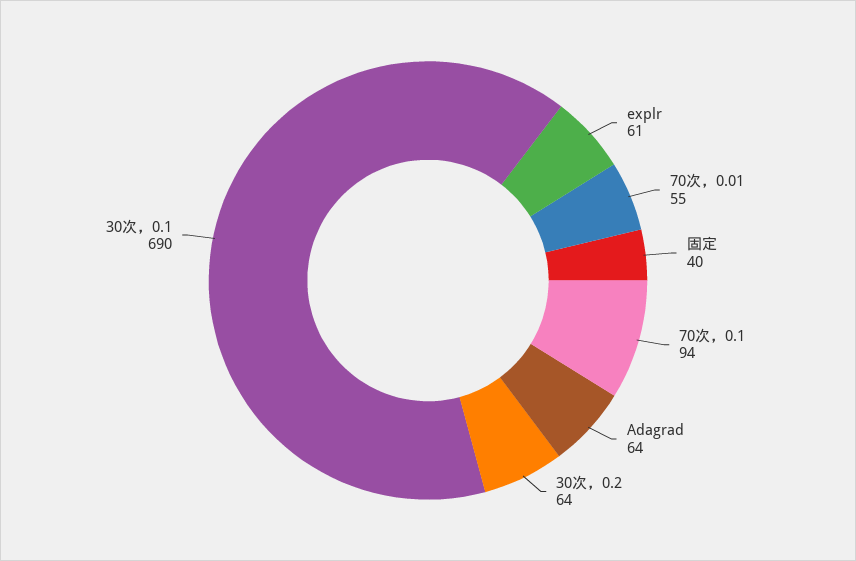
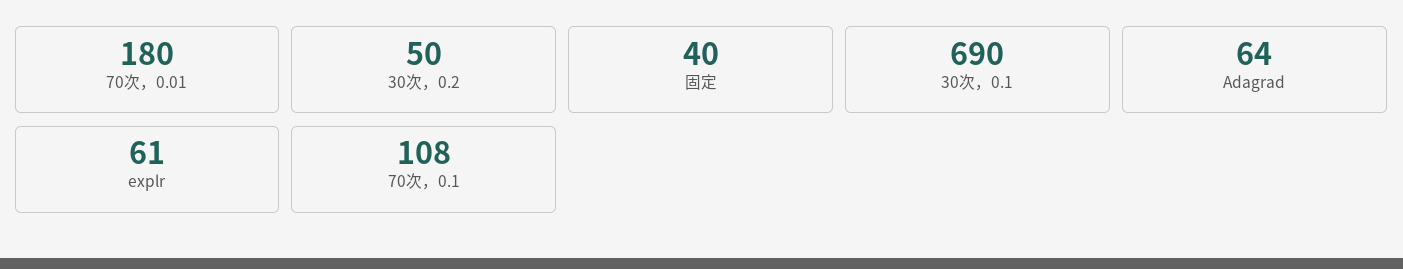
70次，0.01: 55 -> 180
70次，0.1: 94 -> 108
30次，0.2: 64 -> 50

